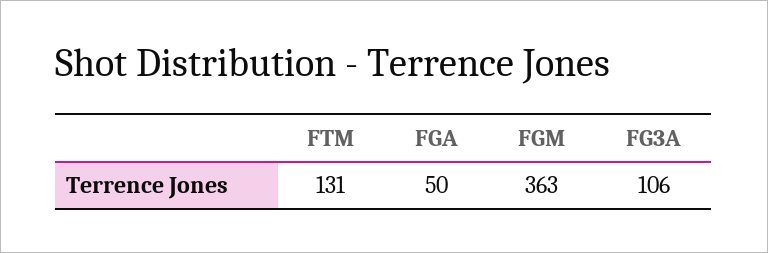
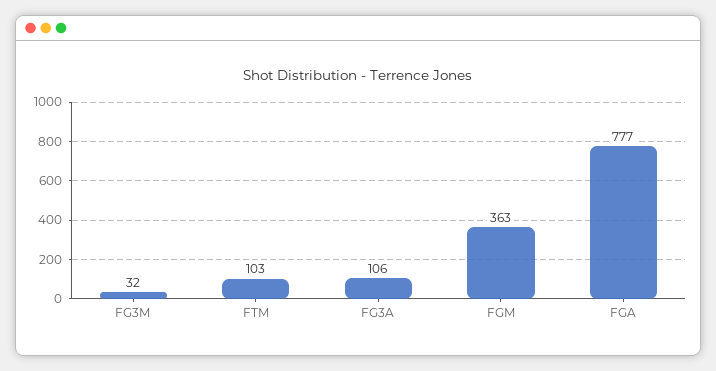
FTM: 131 -> 103
FGA: 50 -> 777
FG3M: none -> 32

